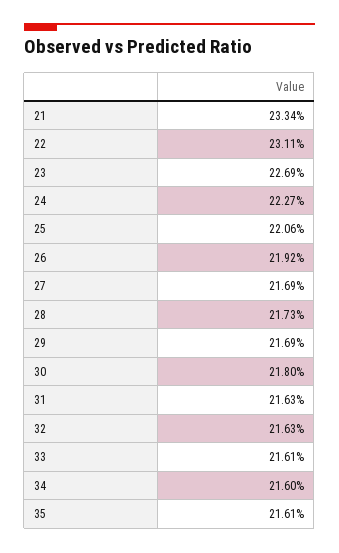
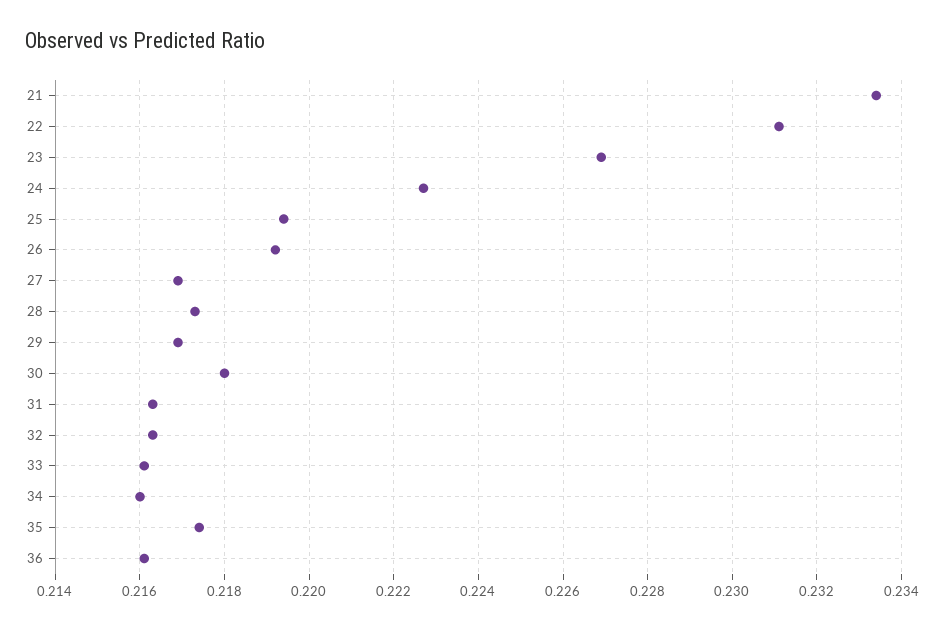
25: 0.2206 -> 0.2195
35: 0.2161 -> 0.2175
36: none -> 0.216

